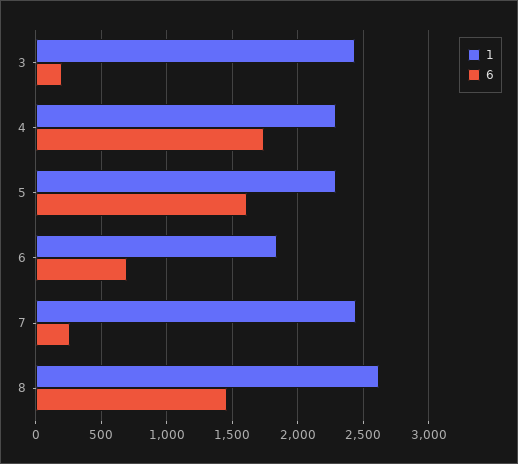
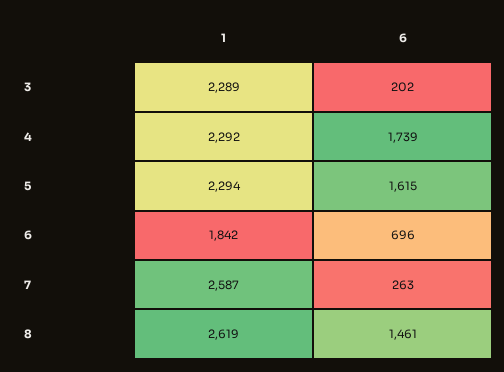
1, 3: 2450 -> 2289
1, 7: 2450 -> 2587

